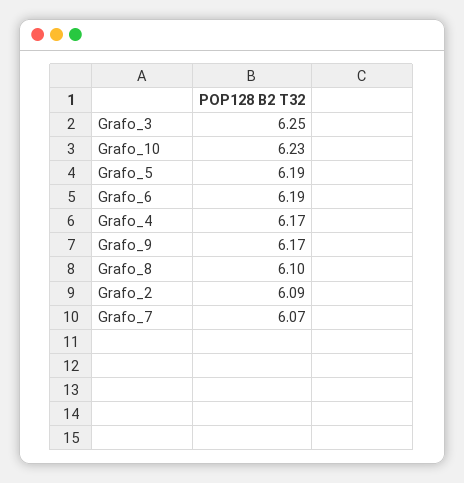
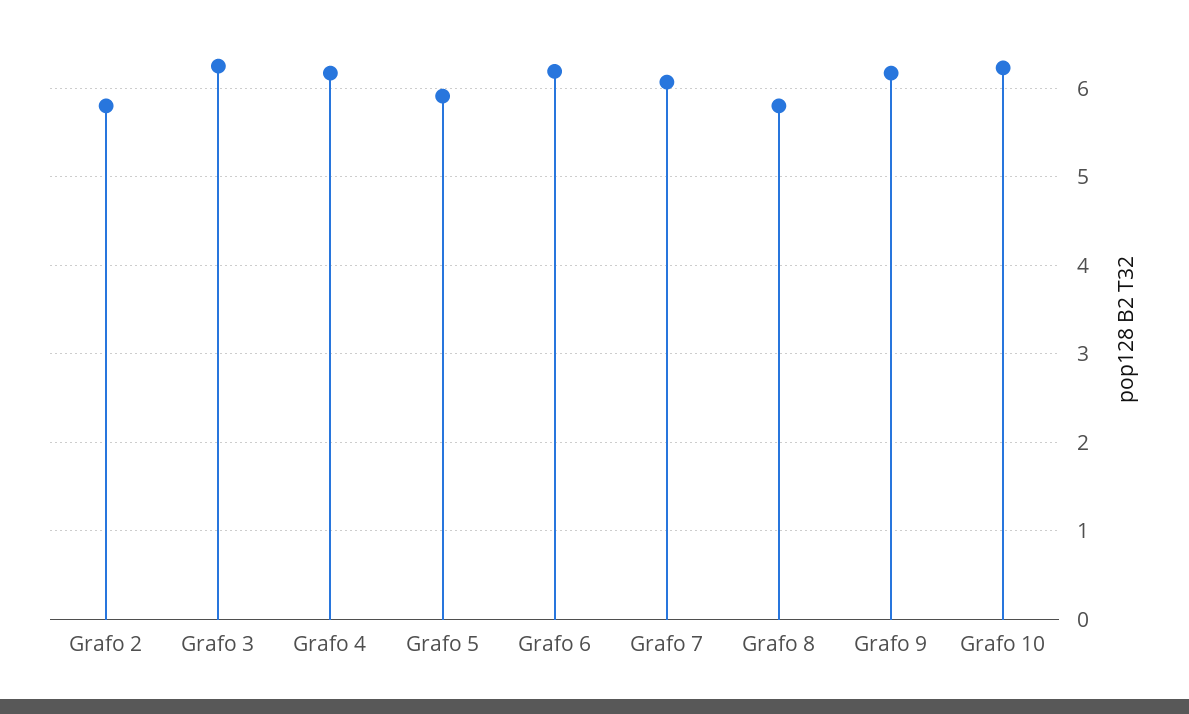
Grafo_5: 6.19 -> 5.9
Grafo_8: 6.1 -> 5.8
Grafo_2: 6.09 -> 5.8

